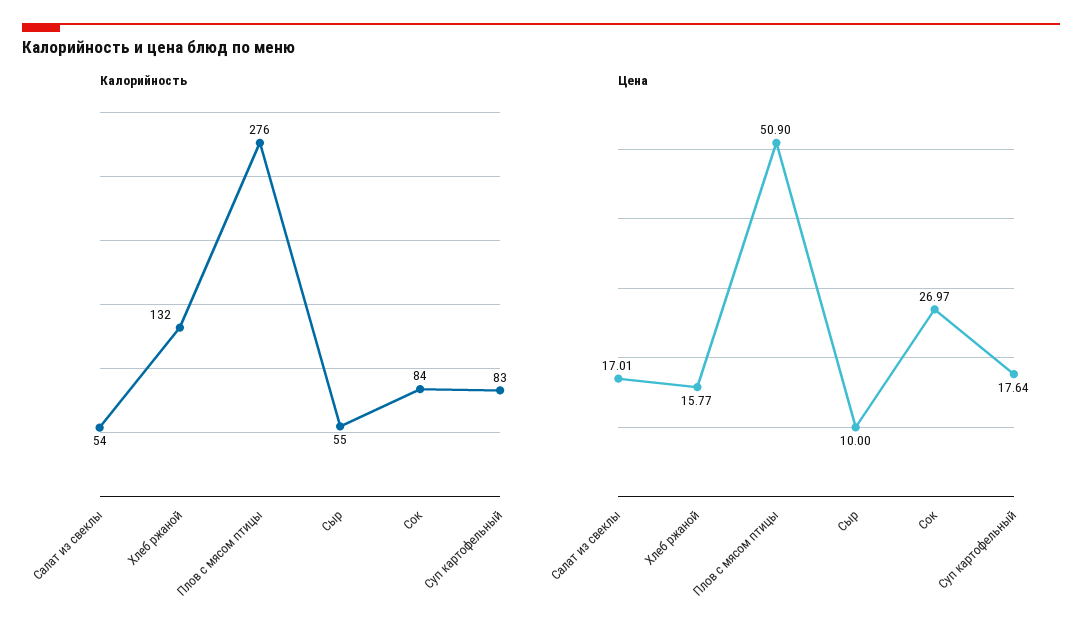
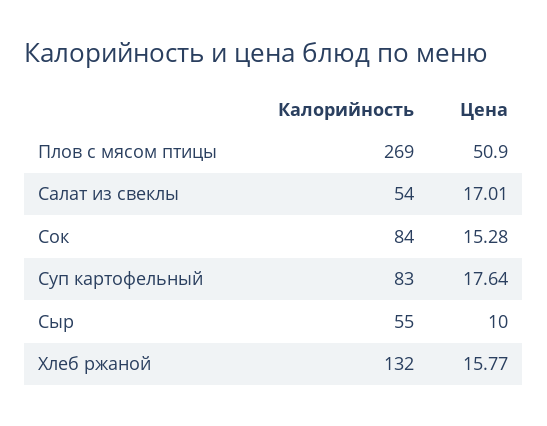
Калорийность, Плов с мясом птицы: 276 -> 269
Цена, Сок: 26.97 -> 15.28

